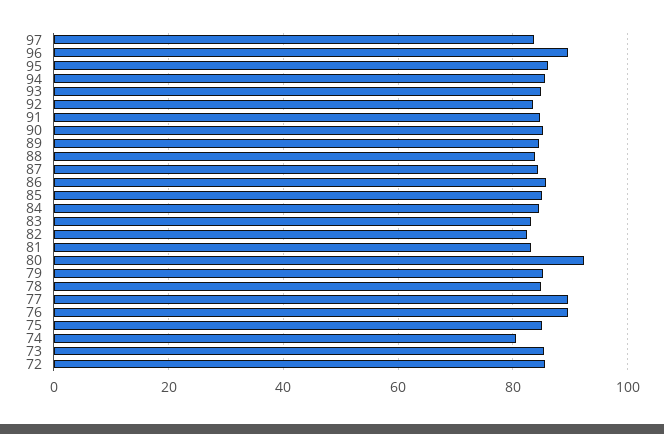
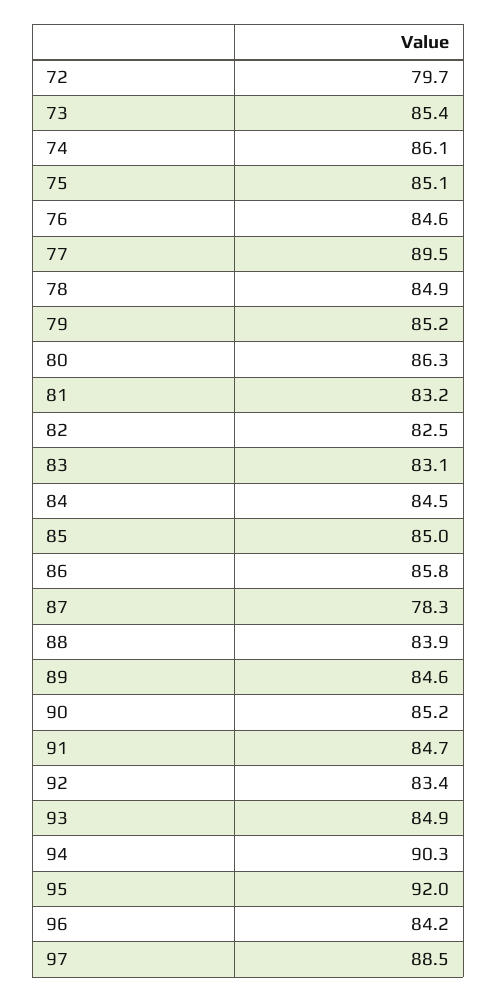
97: 84 -> 88.5
96: 90 -> 84.2
95: 86 -> 92
94: 86 -> 90.3
87: 84 -> 78.3
80: 92 -> 86.3
76: 90 -> 84.6
74: 80 -> 86.1
72: 86 -> 79.7

